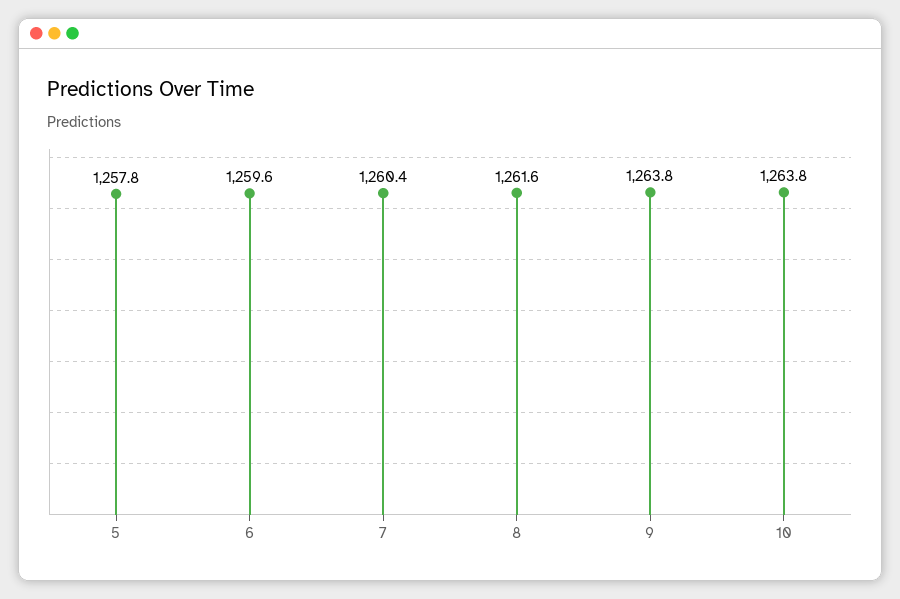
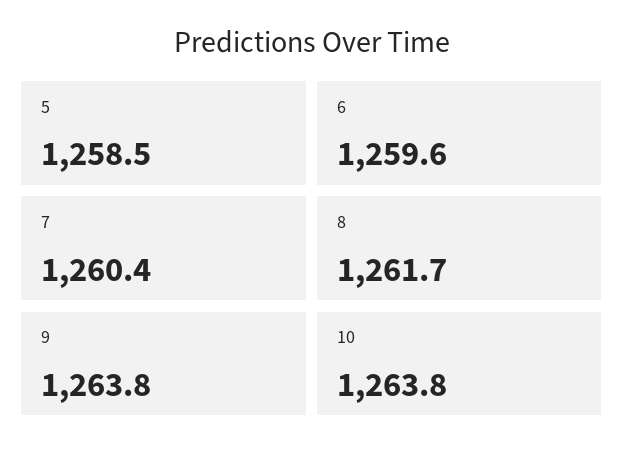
5: 1257.8 -> 1258.5
8: 1261.6 -> 1261.7

